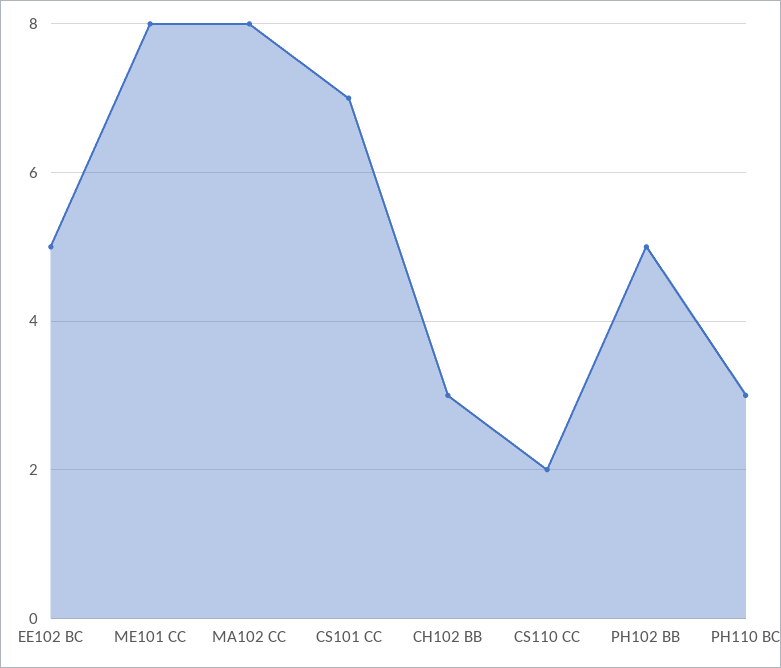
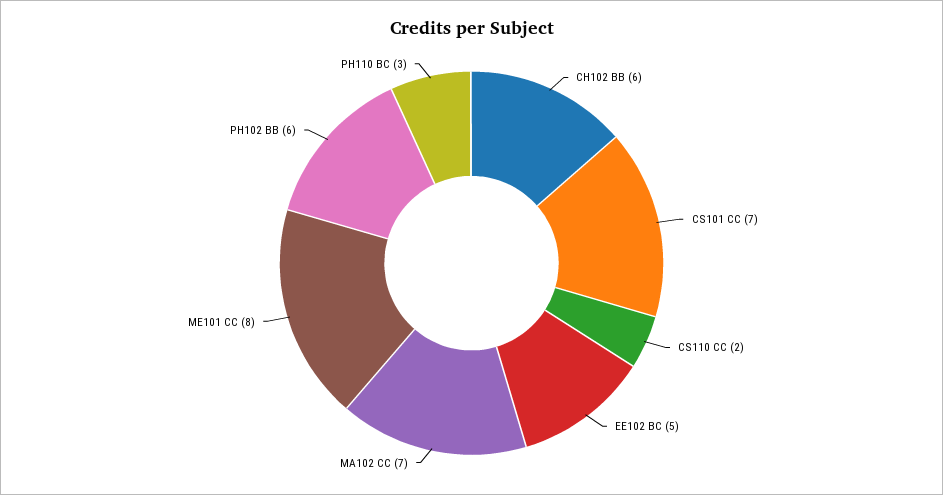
MA102 CC: 8 -> 7
CH102 BB: 3 -> 6
PH102 BB: 5 -> 6

